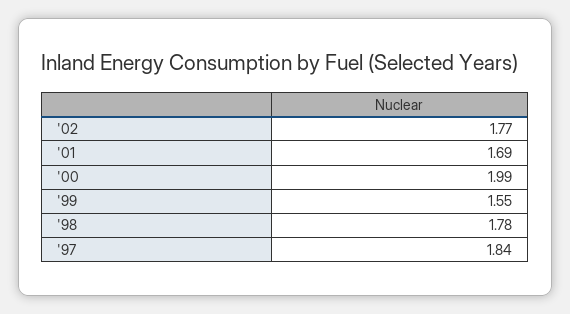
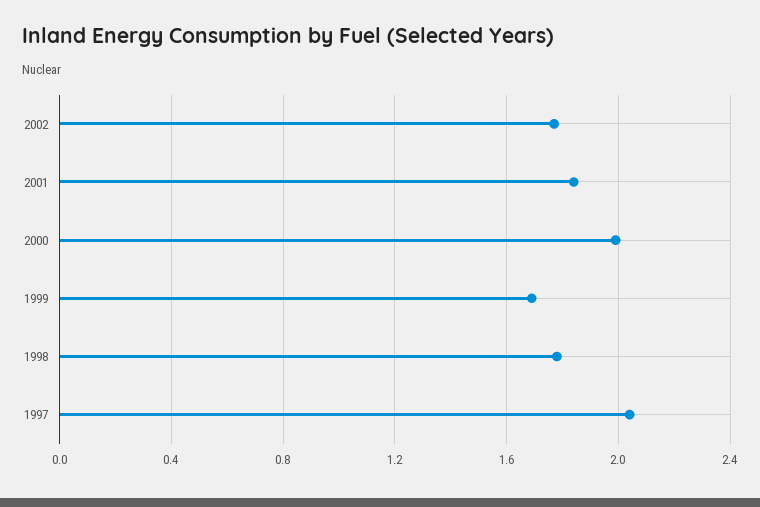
'01: 1.69 -> 1.85
'99: 1.55 -> 1.7
'97: 1.84 -> 2.05

